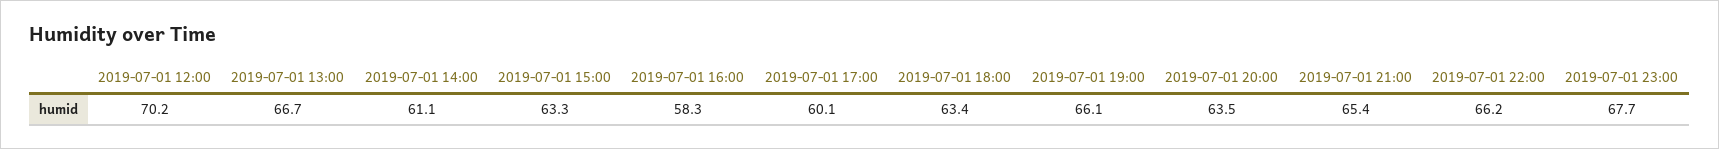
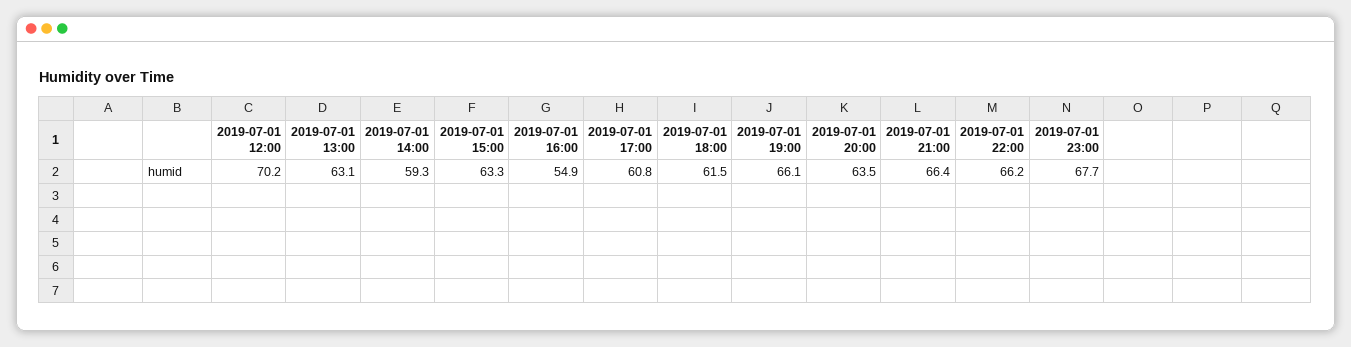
2019-07-01 13:00: 66.7 -> 63.1
2019-07-01 14:00: 61.1 -> 59.3
2019-07-01 16:00: 58.3 -> 54.9
2019-07-01 17:00: 60.1 -> 60.8
2019-07-01 18:00: 63.4 -> 61.5
2019-07-01 21:00: 65.4 -> 66.4

